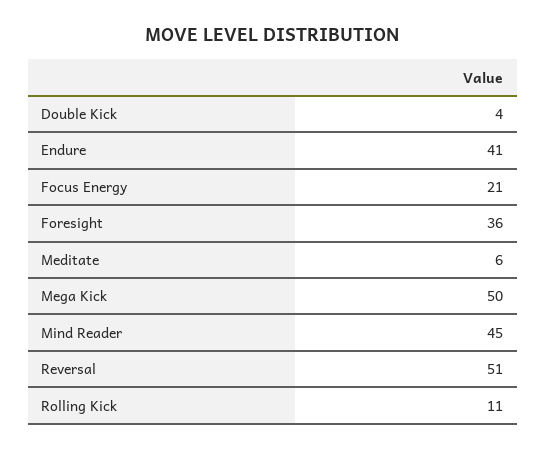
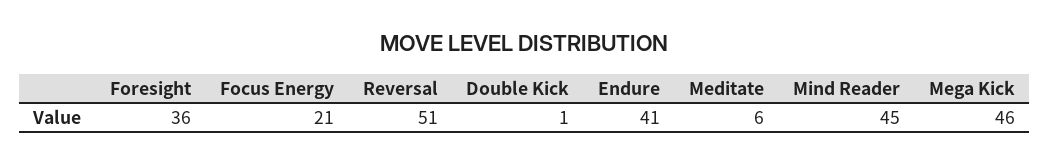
Double Kick: 4 -> 1
Mega Kick: 50 -> 46
Rolling Kick: 11 -> none

